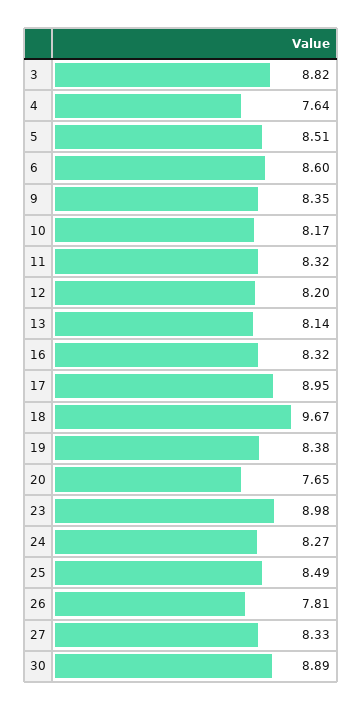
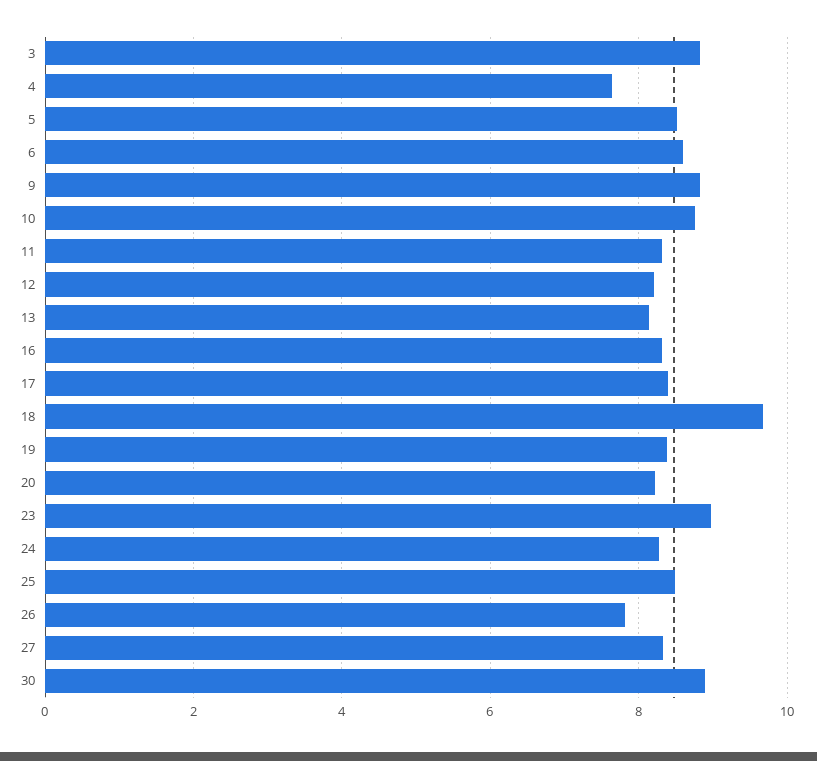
9: 8.35 -> 8.8
10: 8.17 -> 8.8
17: 8.95 -> 8.4
20: 7.65 -> 8.2

